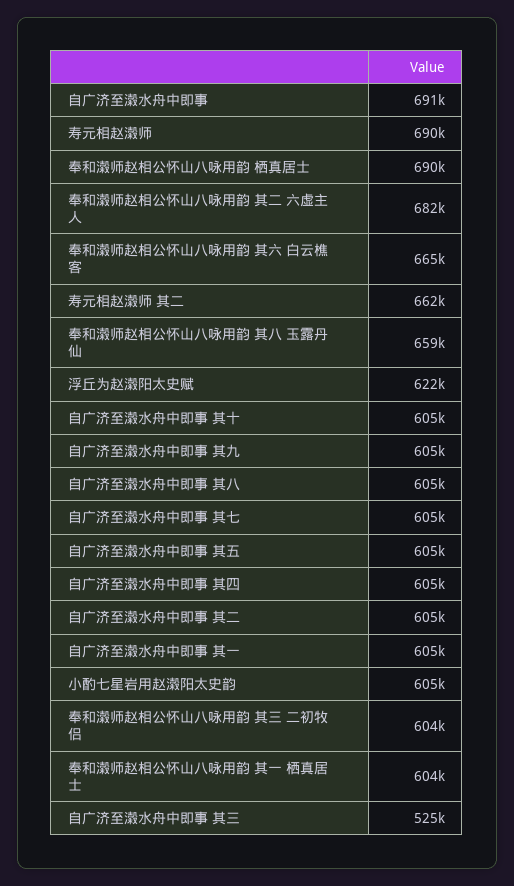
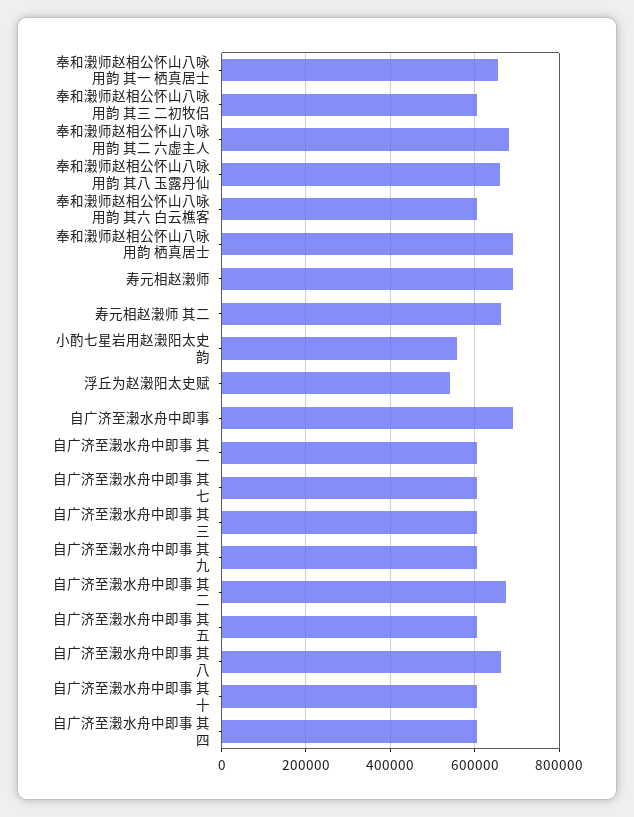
奉和濲师赵相公怀山八咏用韵 其六 白云樵客: 665000 -> 600000
浮丘为赵濲阳太史赋: 622000 -> 540000
自广济至濲水舟中即事 其八: 605000 -> 660000
自广济至濲水舟中即事 其二: 605000 -> 680000
小酌七星岩用赵濲阳太史韵: 605000 -> 560000
奉和濲师赵相公怀山八咏用韵 其一 栖真居士: 604000 -> 660000
自广济至濲水舟中即事 其三: 525000 -> 600000

